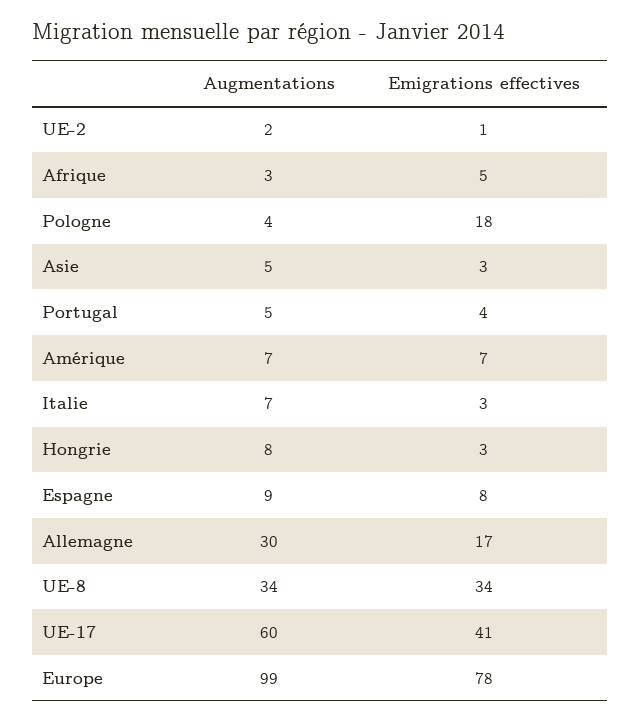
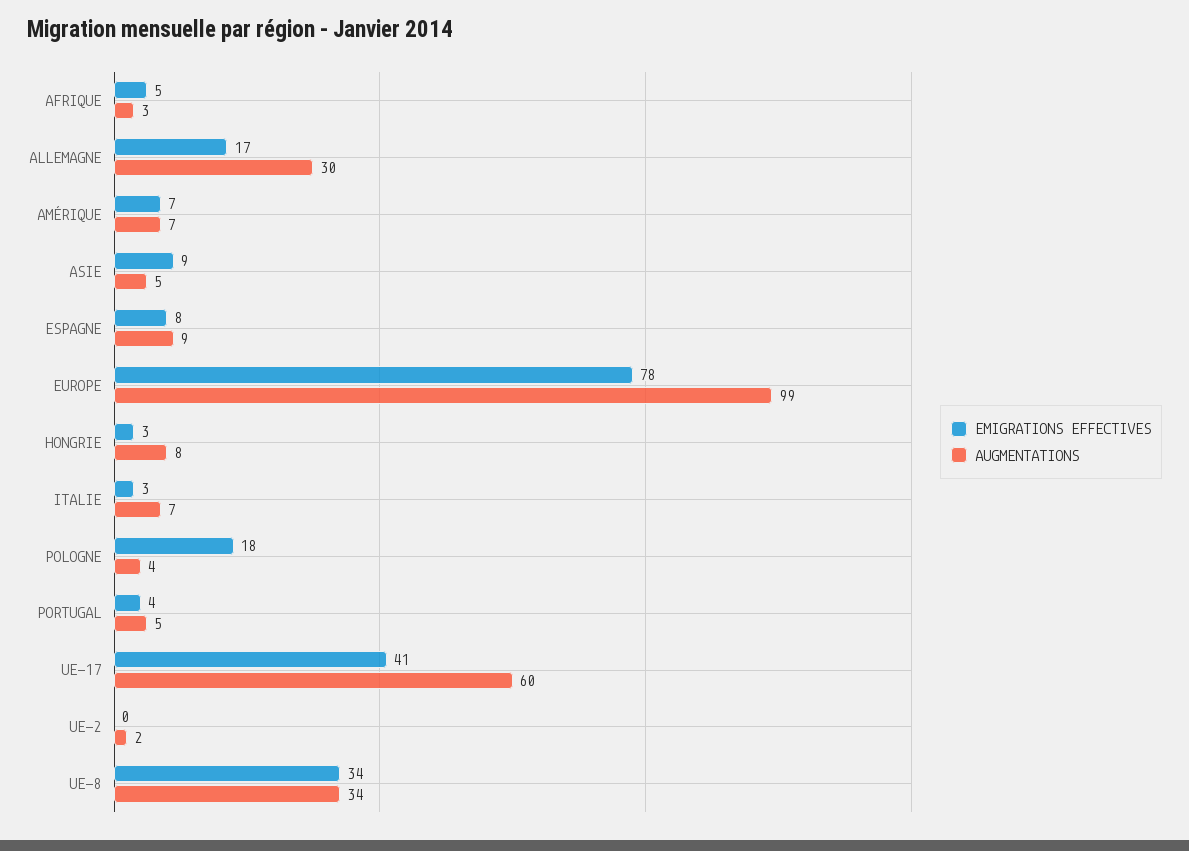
Emigrations effectives, UE-2: 1 -> 0
Emigrations effectives, Asie: 3 -> 9

